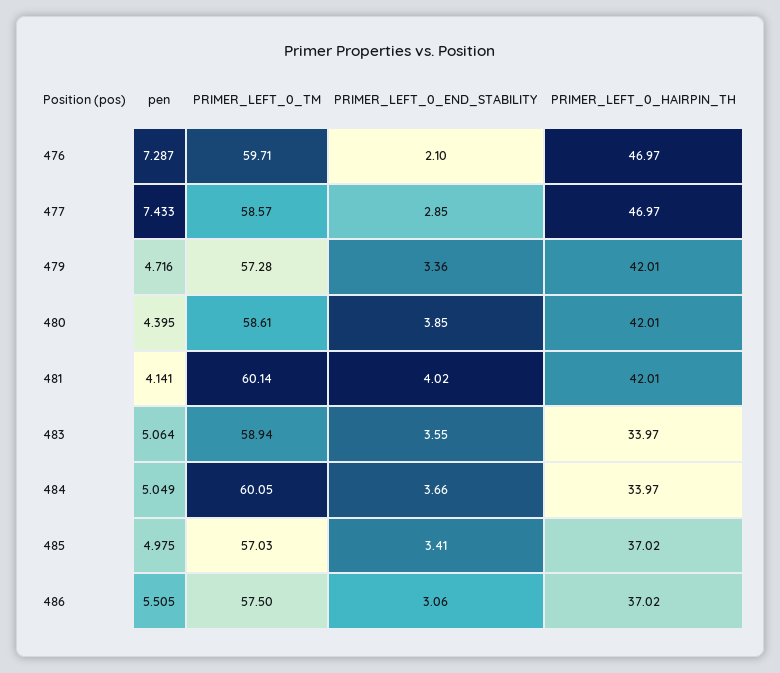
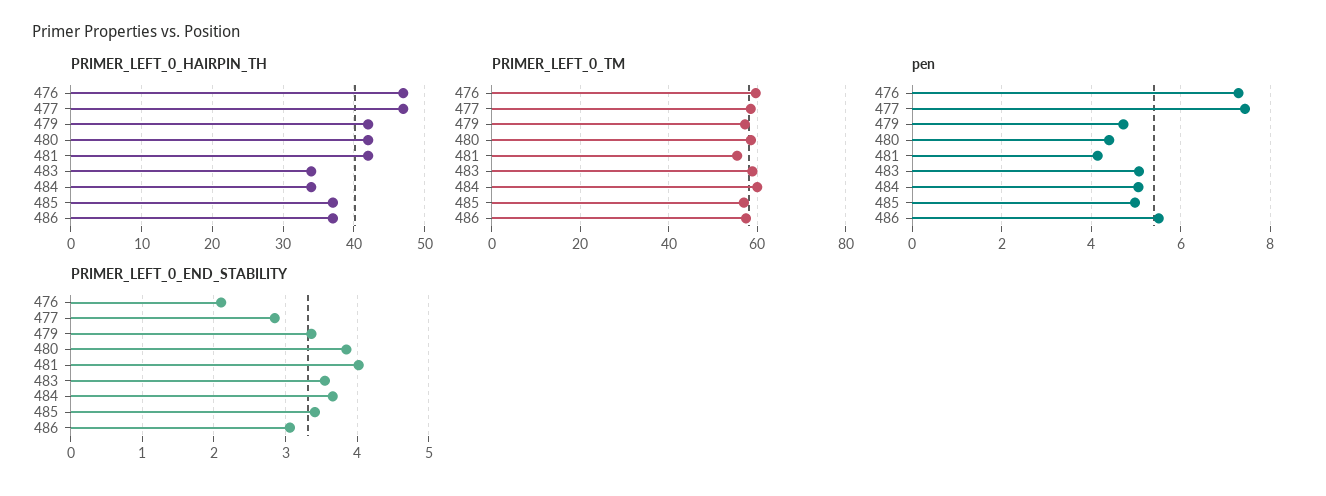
PRIMER_LEFT_0_TM, 481: 60.14 -> 56

